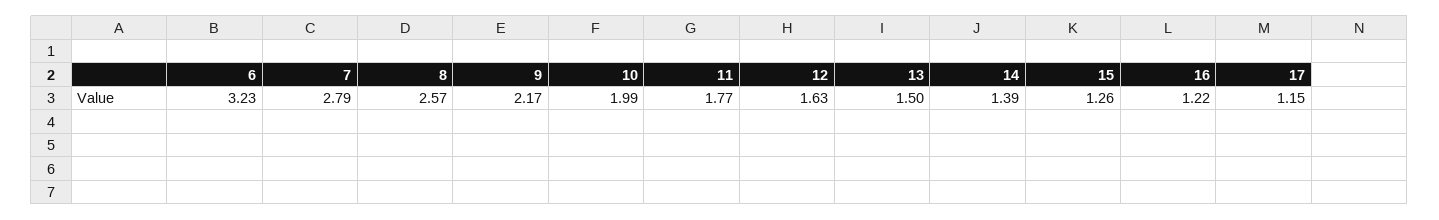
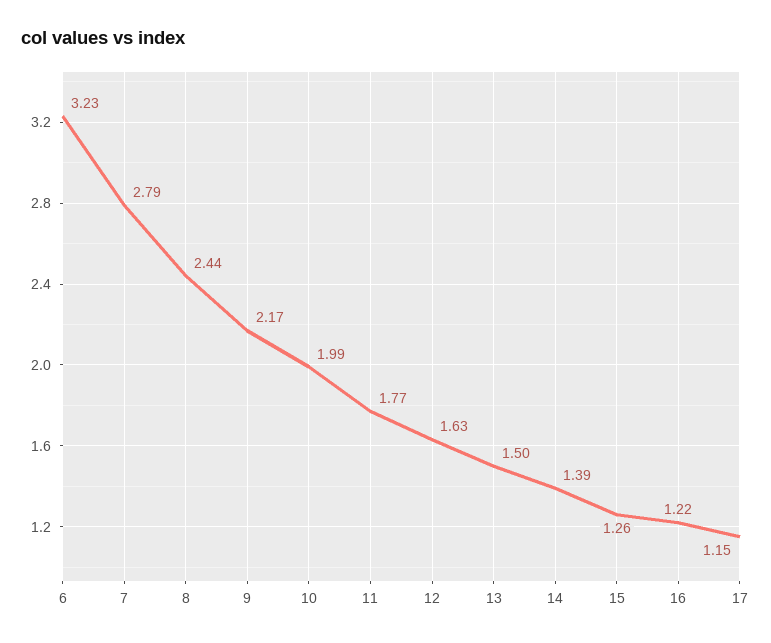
8: 2.57 -> 2.44

